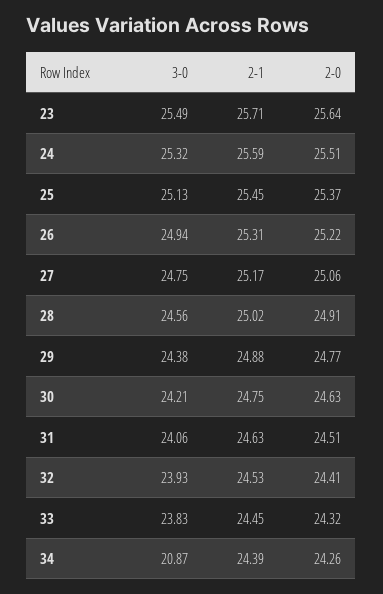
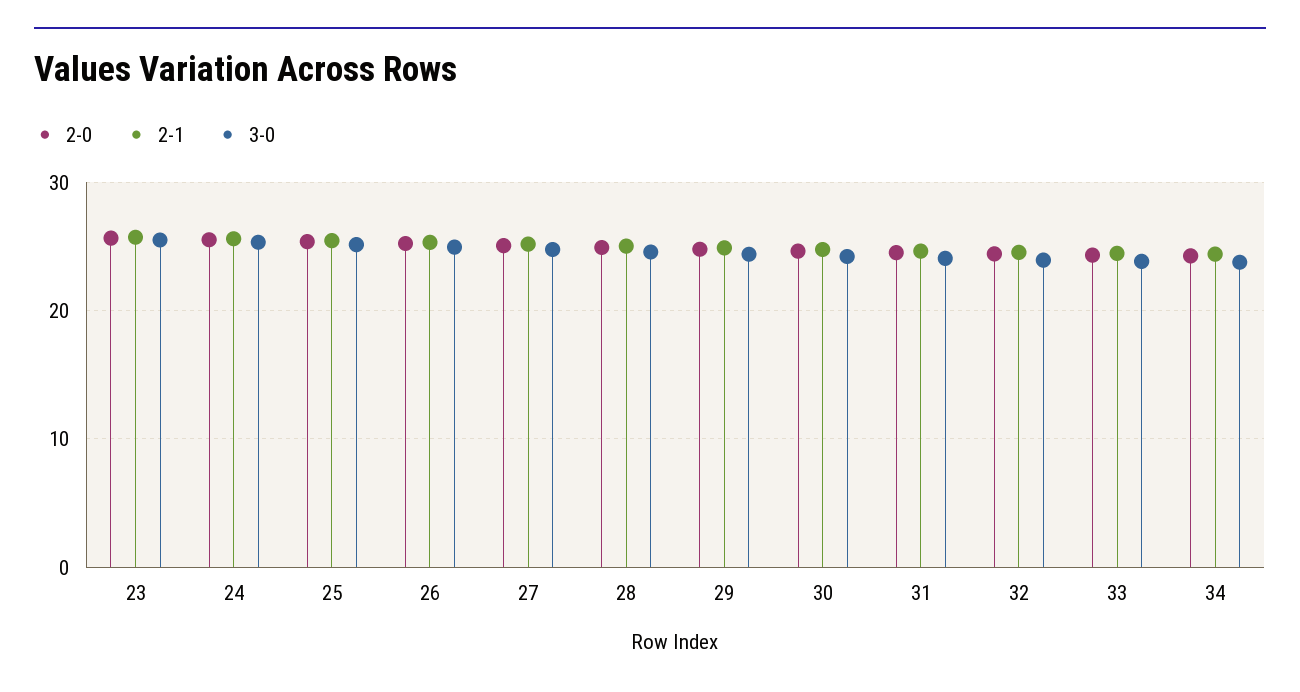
3-0, 34: 20.87 -> 24

